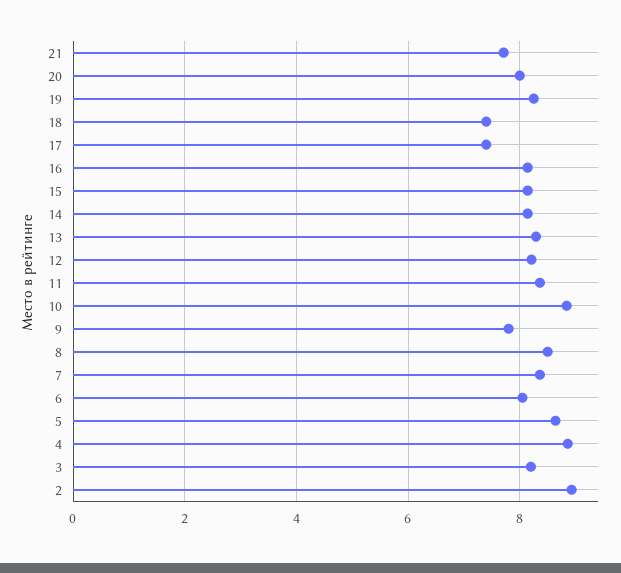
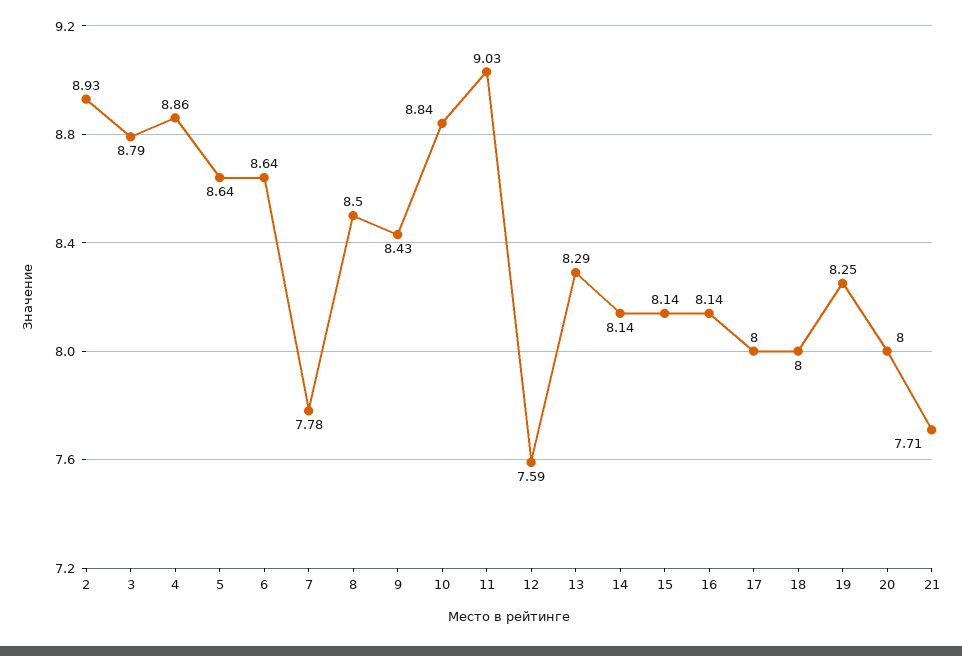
18: 7.4 -> 8
17: 7.4 -> 8
12: 8.2 -> 7.59
11: 8.4 -> 9.03
9: 7.8 -> 8.43
7: 8.4 -> 7.78
6: 8 -> 8.64
3: 8.2 -> 8.79

